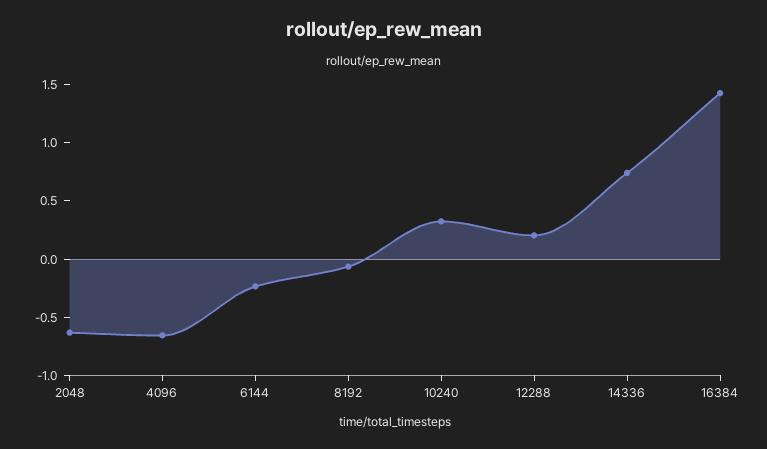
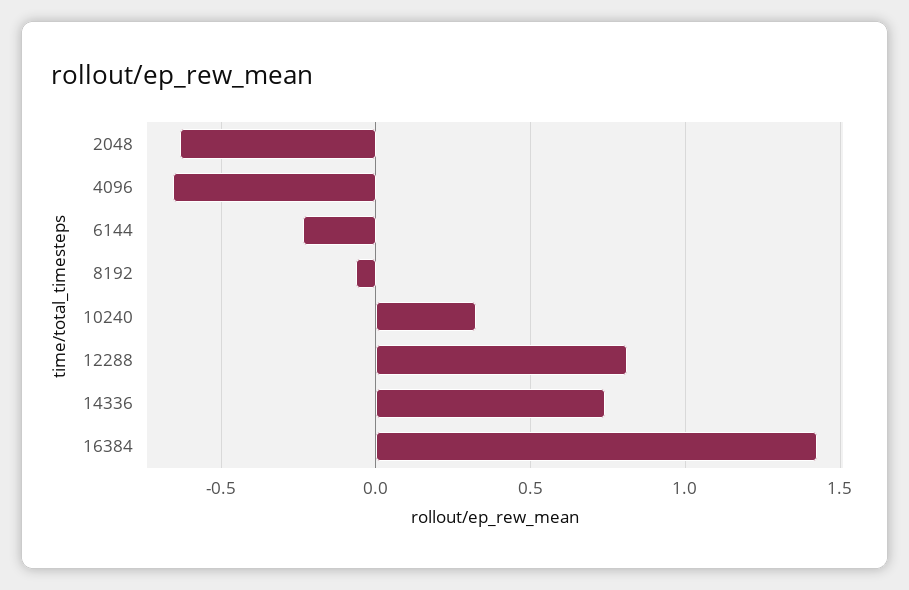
12288: 0.2 -> 0.8

